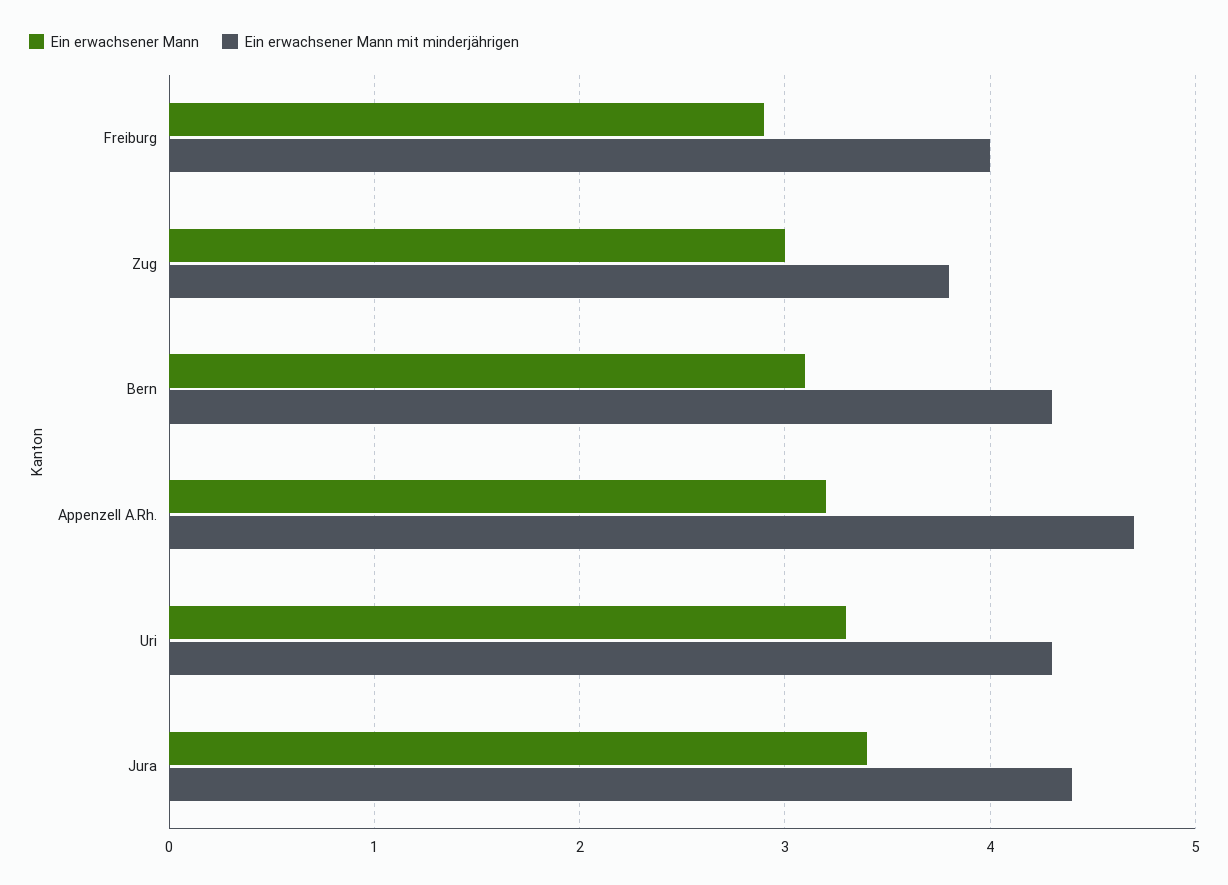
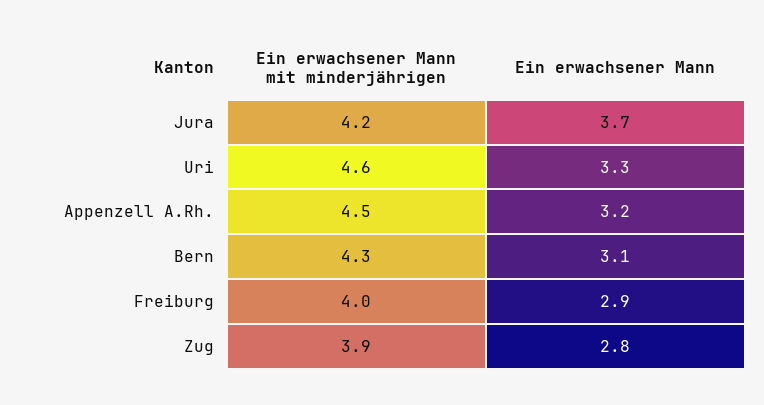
Ein erwachsener Mann, Zug: 3 -> 2.8
Ein erwachsener Mann mit minderjährigen, Zug: 3.8 -> 3.9
Ein erwachsener Mann mit minderjährigen, Appenzell A.Rh.: 4.7 -> 4.5
Ein erwachsener Mann mit minderjährigen, Uri: 4.3 -> 4.6
Ein erwachsener Mann, Jura: 3.4 -> 3.7
Ein erwachsener Mann mit minderjährigen, Jura: 4.4 -> 4.2

